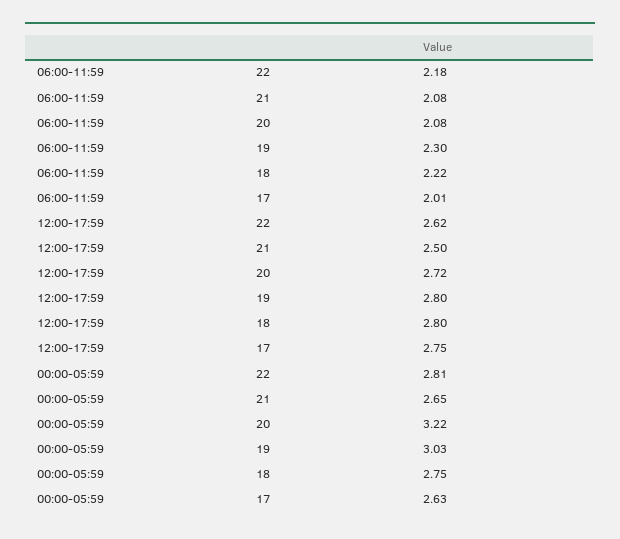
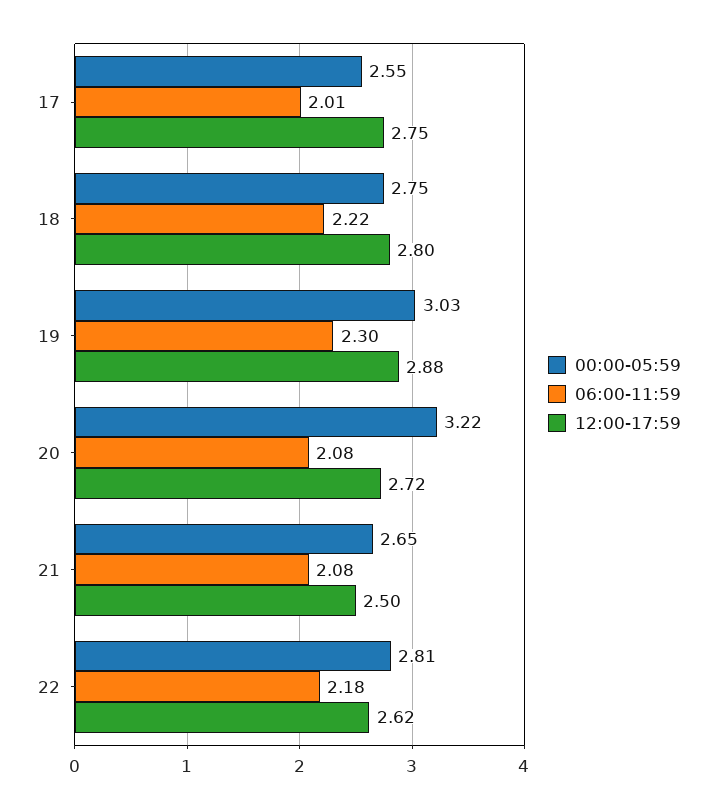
12:00-17:59, 19: 2.8 -> 2.88
00:00-05:59, 17: 2.63 -> 2.55

